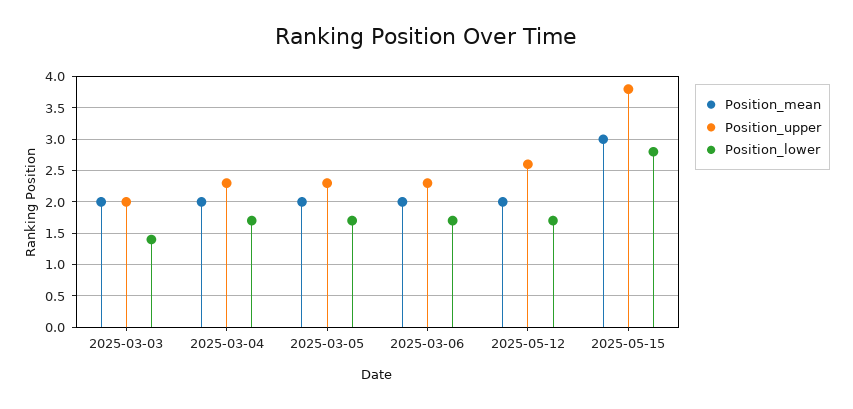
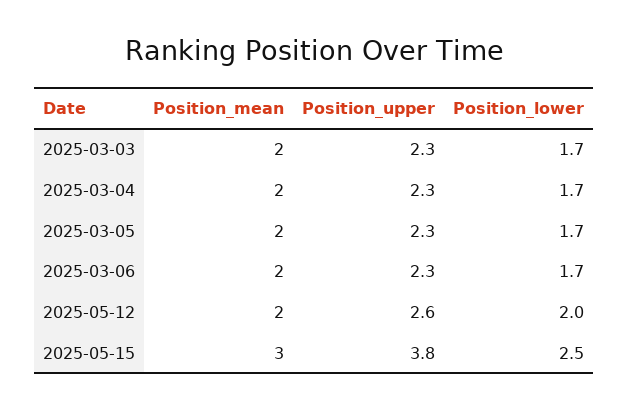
Position_upper, 2025-03-03: 2 -> 2.3
Position_lower, 2025-03-03: 1.4 -> 1.7
Position_lower, 2025-05-12: 1.7 -> 2
Position_lower, 2025-05-15: 2.8 -> 2.5

